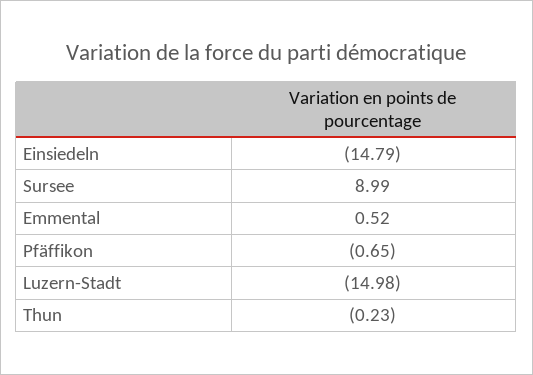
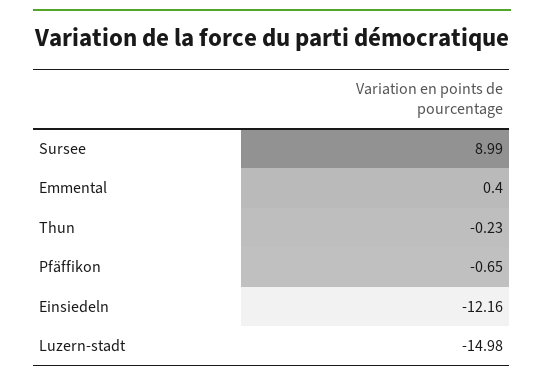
Einsiedeln: -14.79 -> -12.16
Emmental: 0.52 -> 0.4

